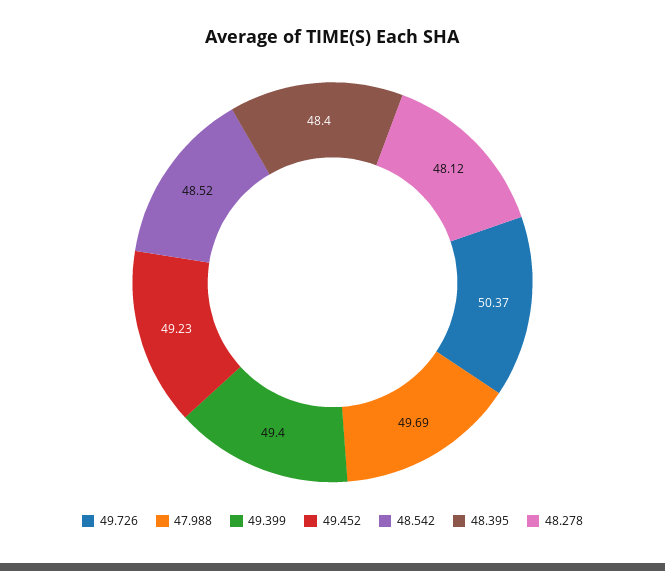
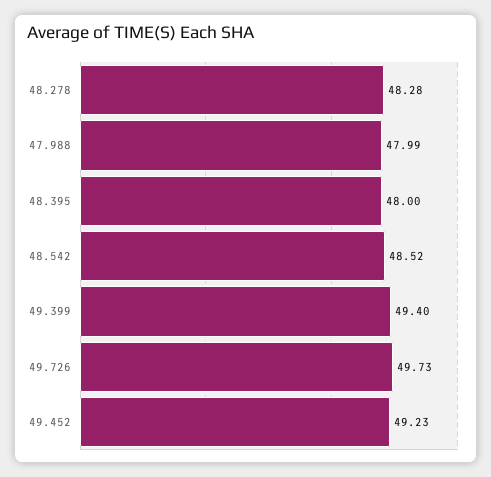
49.726: 50.37 -> 49.73
47.988: 49.69 -> 47.99
48.395: 48.4 -> 48
48.278: 48.12 -> 48.28

